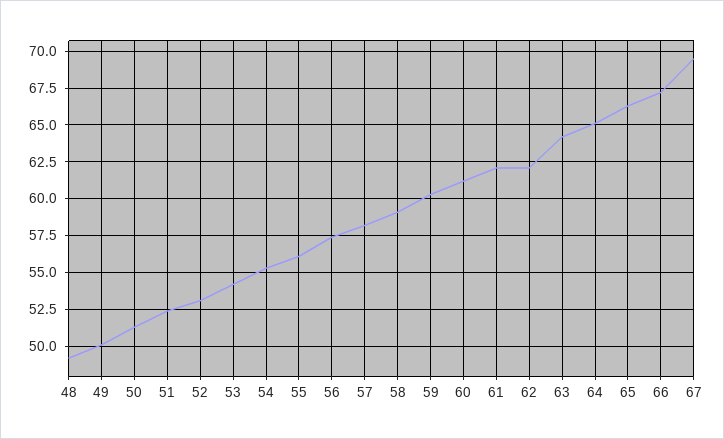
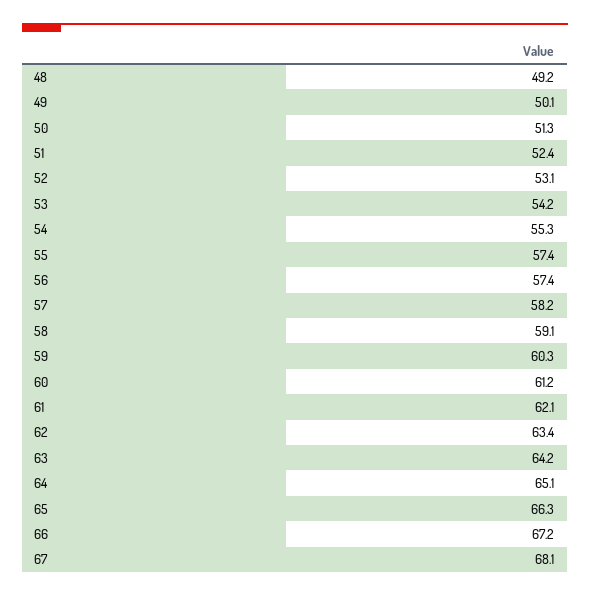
55: 56 -> 57.4
62: 62 -> 63.4
67: 69.5 -> 68.1

